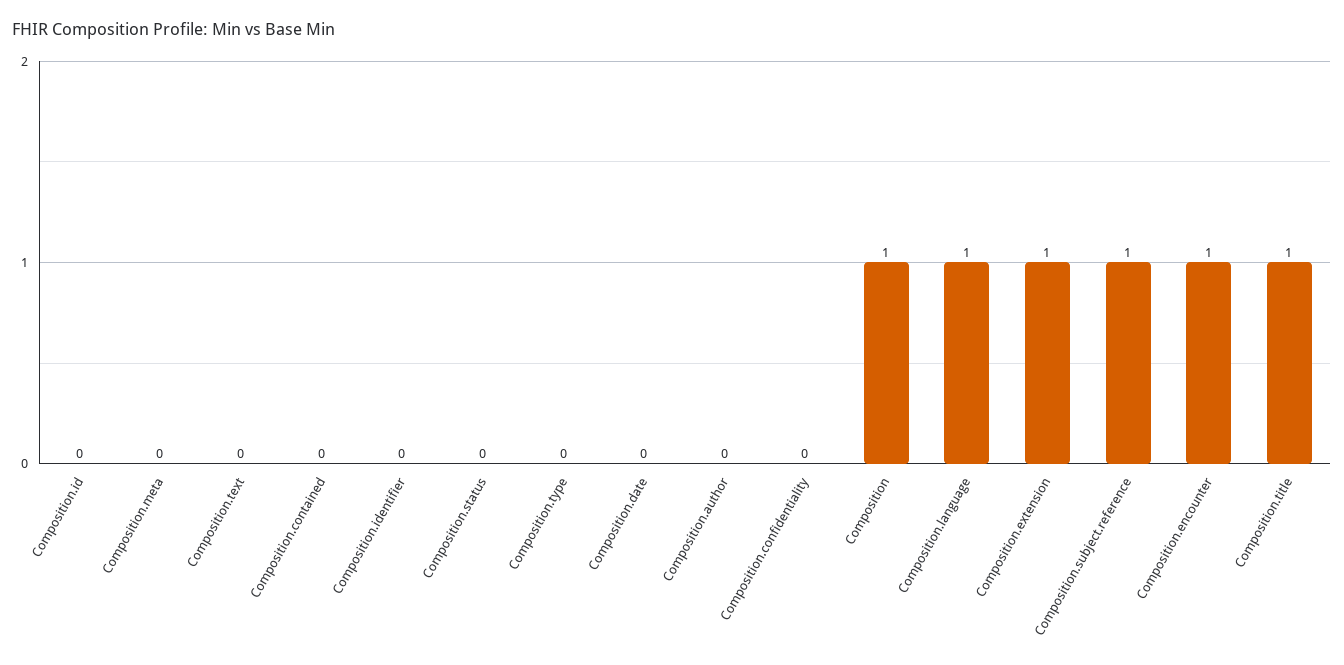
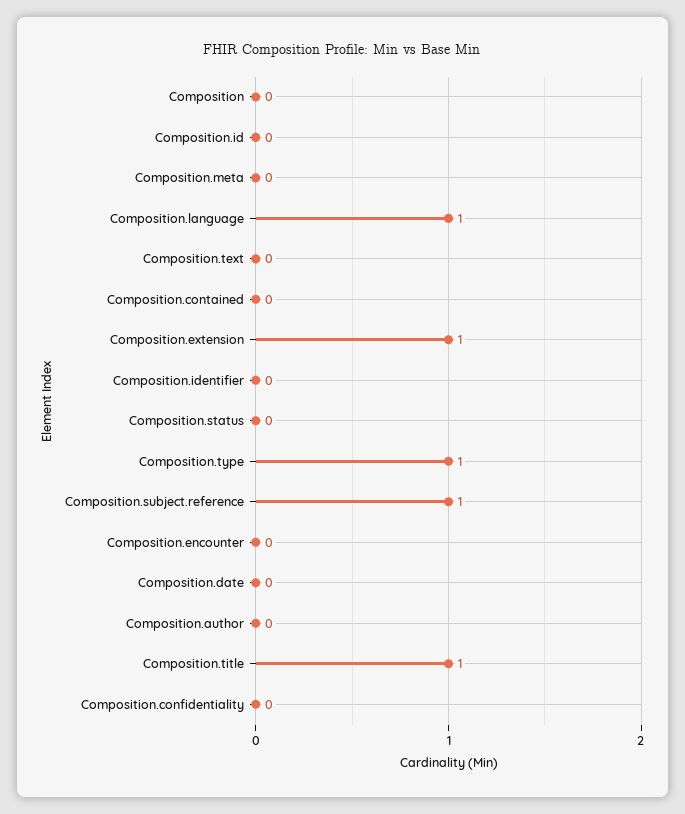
Composition.type: 0 -> 1
Composition: 1 -> 0
Composition.encounter: 1 -> 0

